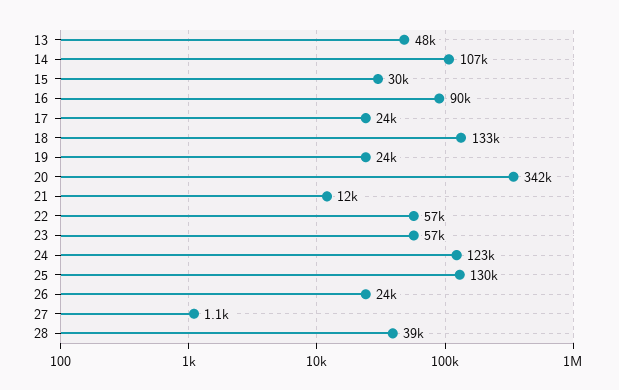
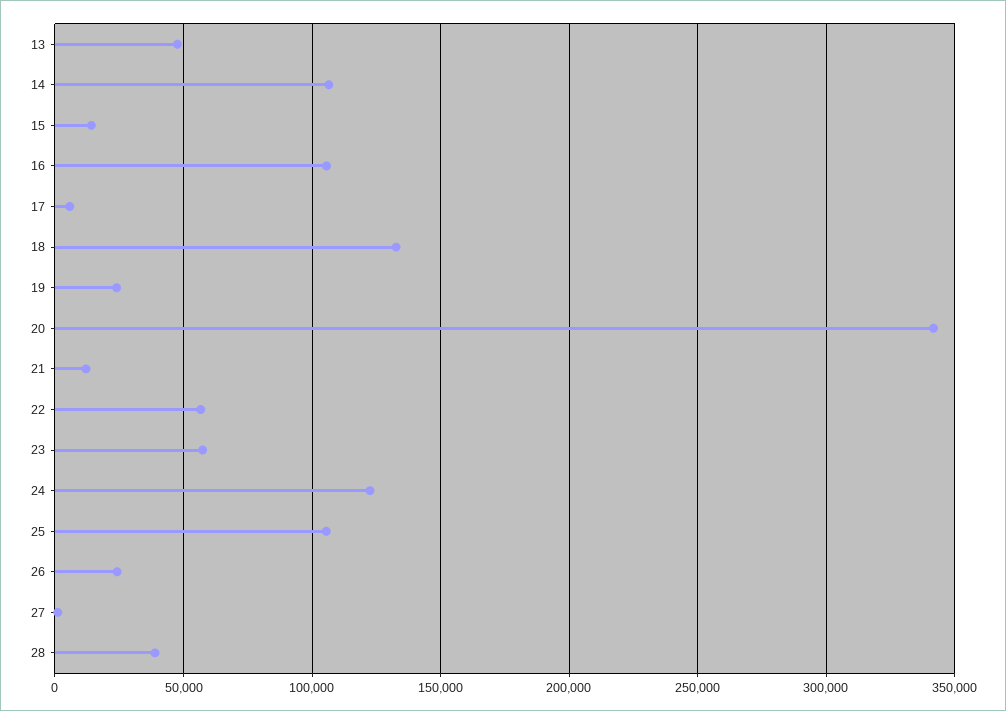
15: 30000 -> 15000
16: 90000 -> 105000
17: 24000 -> 5000
25: 130000 -> 105000

